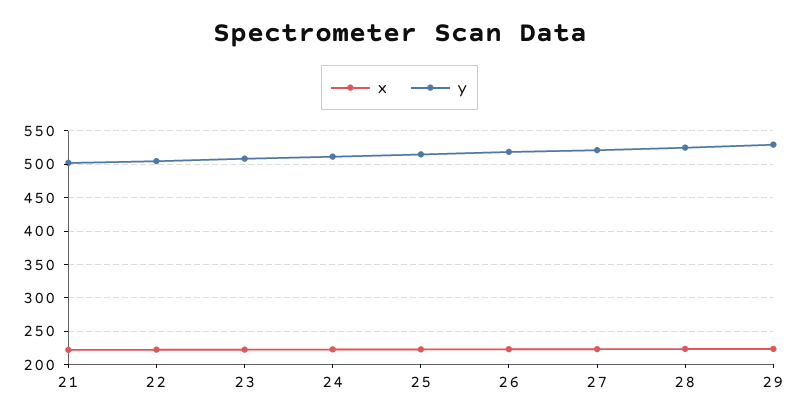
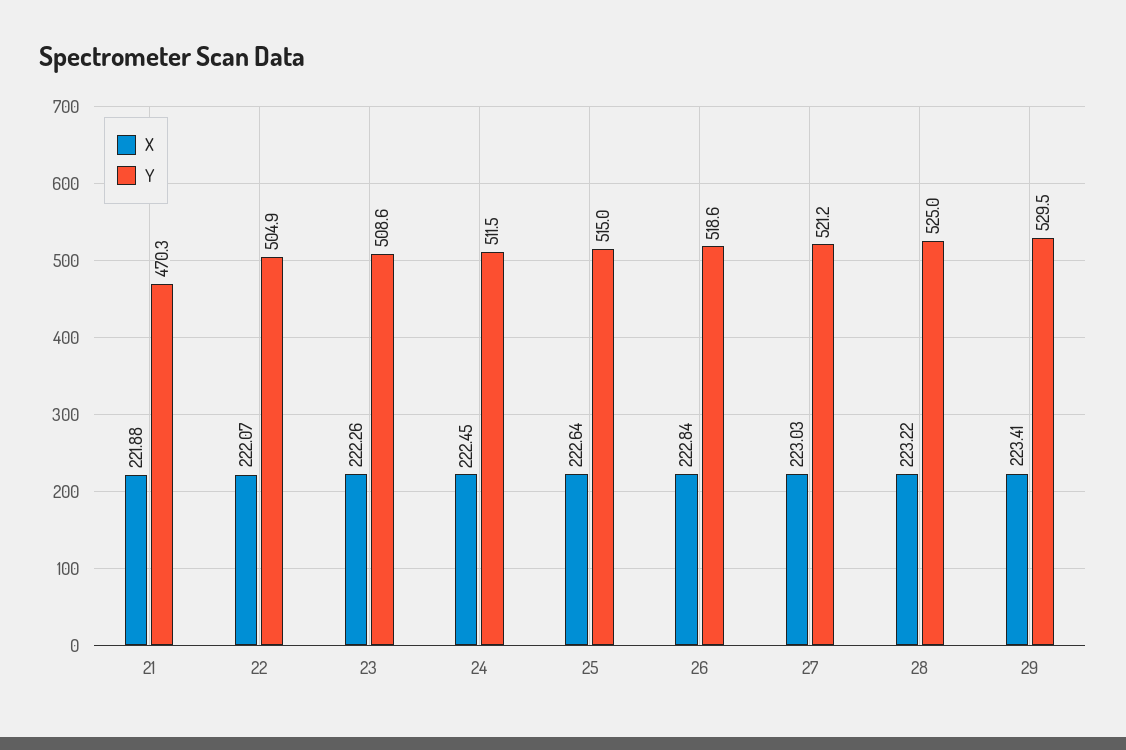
y, 21: 500 -> 470.3

